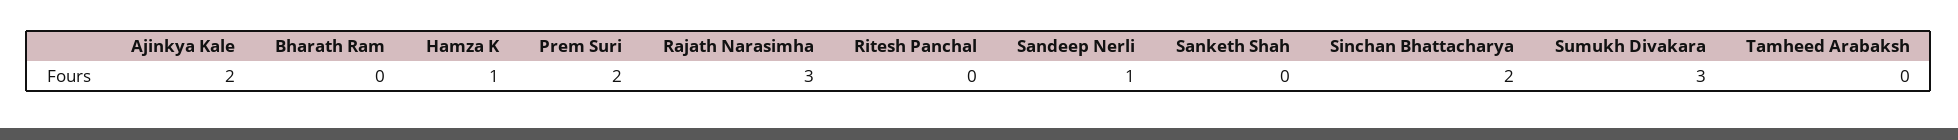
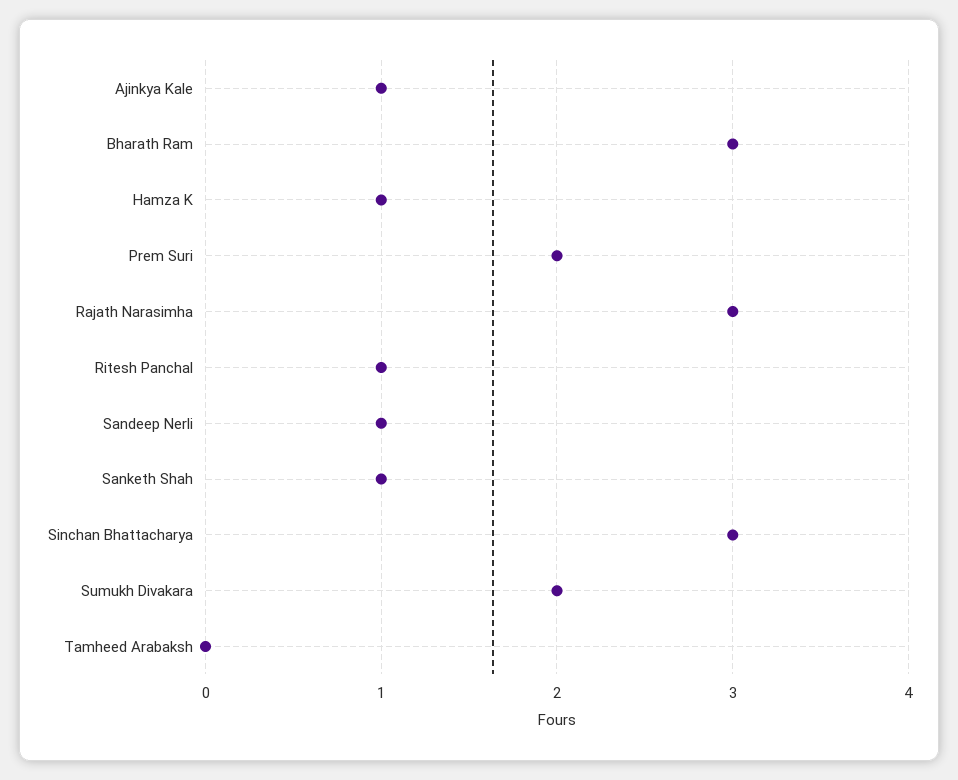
Ajinkya Kale: 2 -> 1
Bharath Ram: 0 -> 3
Ritesh Panchal: 0 -> 1
Sanketh Shah: 0 -> 1
Sinchan Bhattacharya: 2 -> 3
Sumukh Divakara: 3 -> 2

